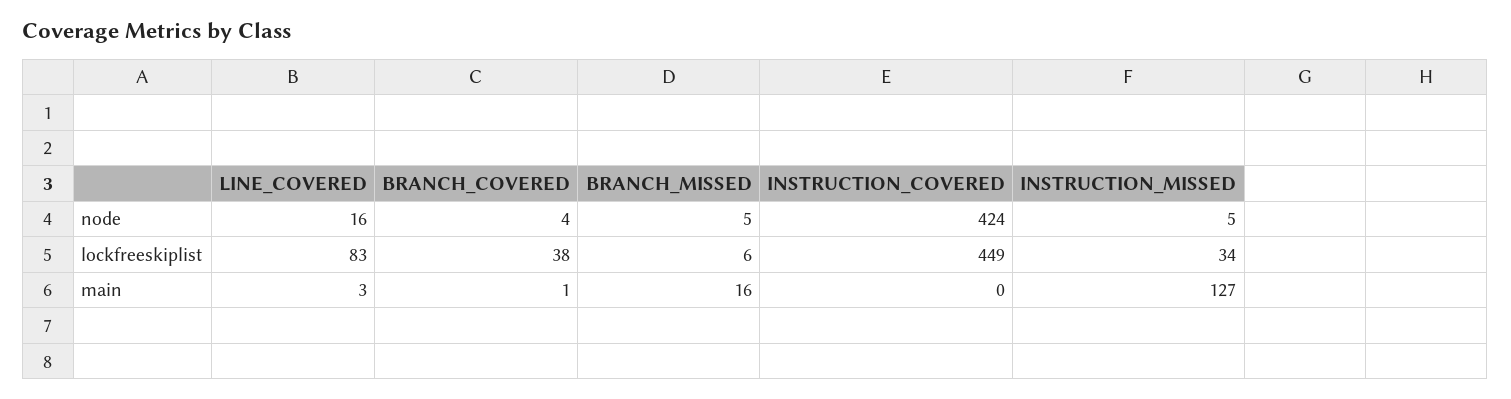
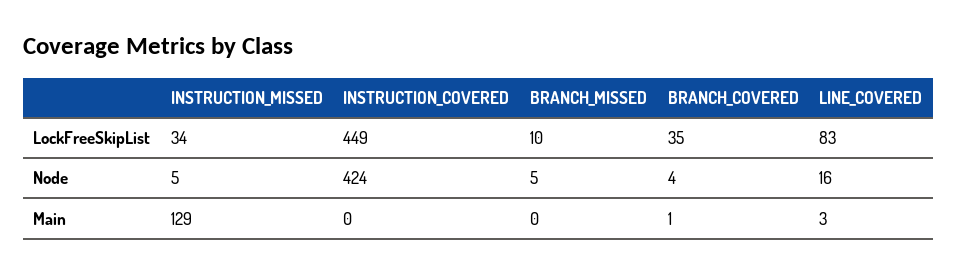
BRANCH_COVERED, lockfreeskiplist: 38 -> 35
BRANCH_MISSED, lockfreeskiplist: 6 -> 10
BRANCH_MISSED, main: 16 -> 0
INSTRUCTION_MISSED, main: 127 -> 129

